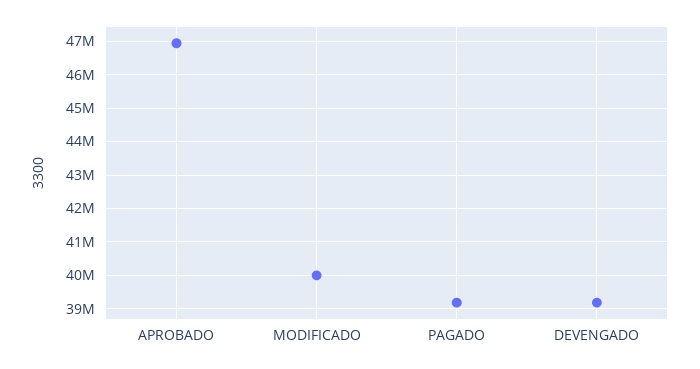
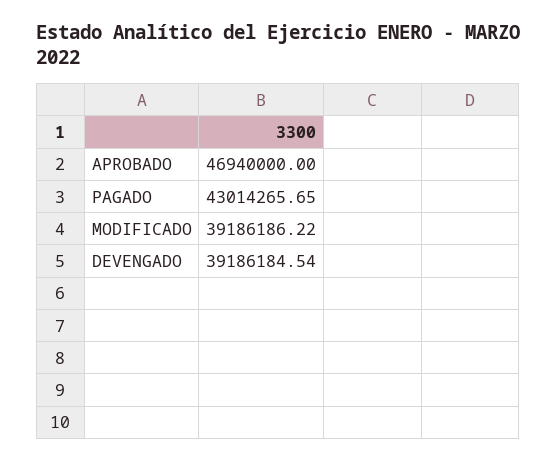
MODIFICADO: 40000000 -> 39186186.22
PAGADO: 39200000 -> 43014265.65

